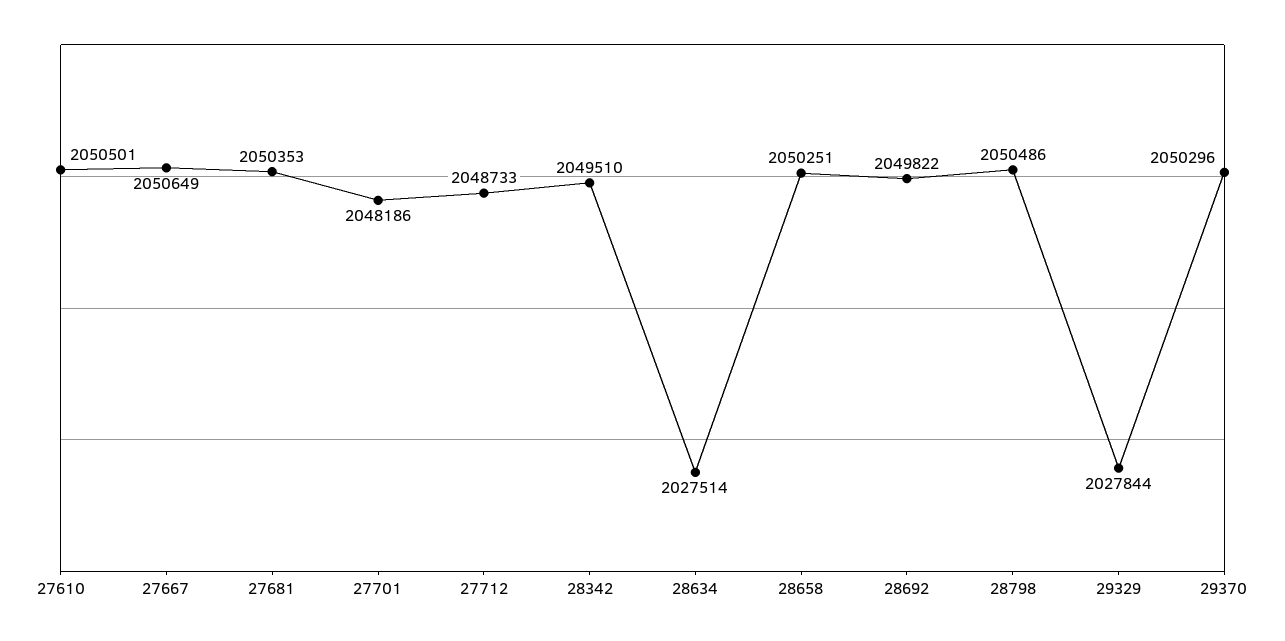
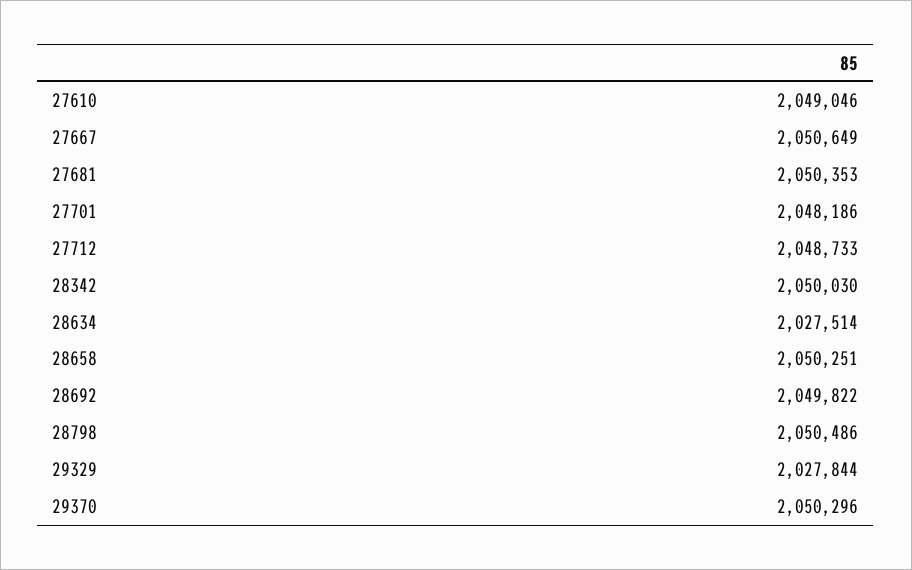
27610: 2050501 -> 2049046
28342: 2049510 -> 2050030

